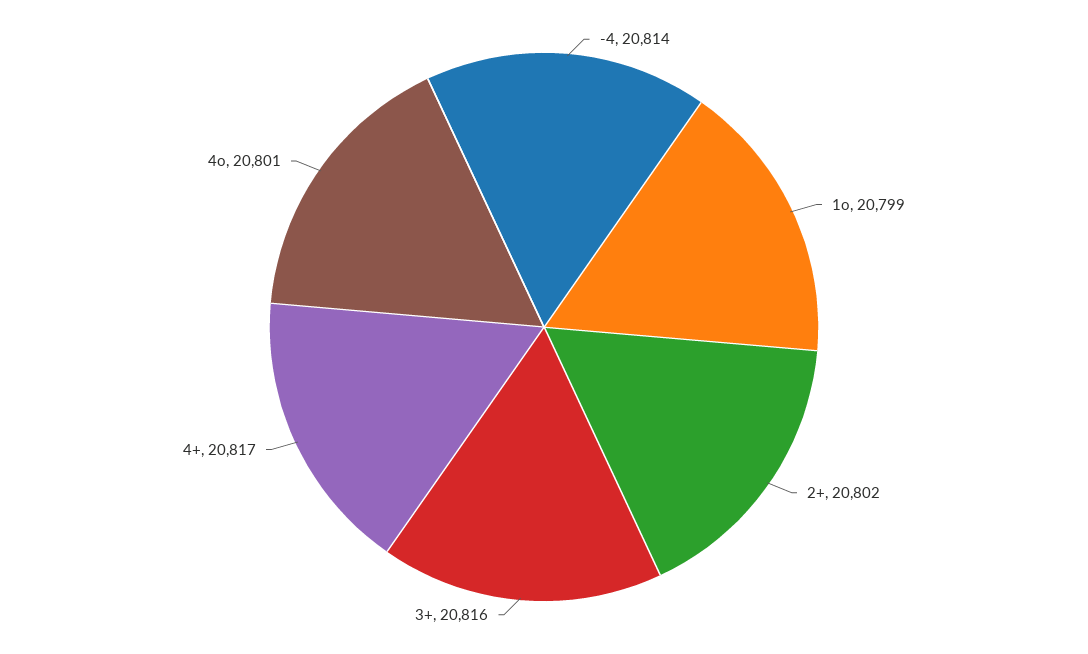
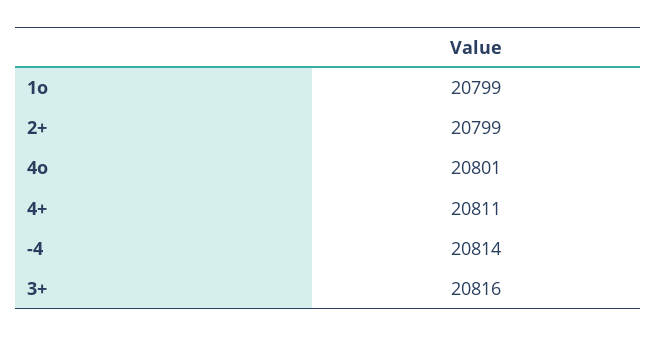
2+: 20802 -> 20799
4+: 20817 -> 20811

